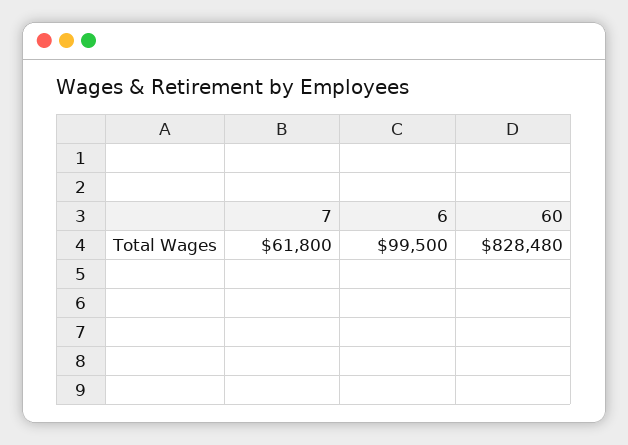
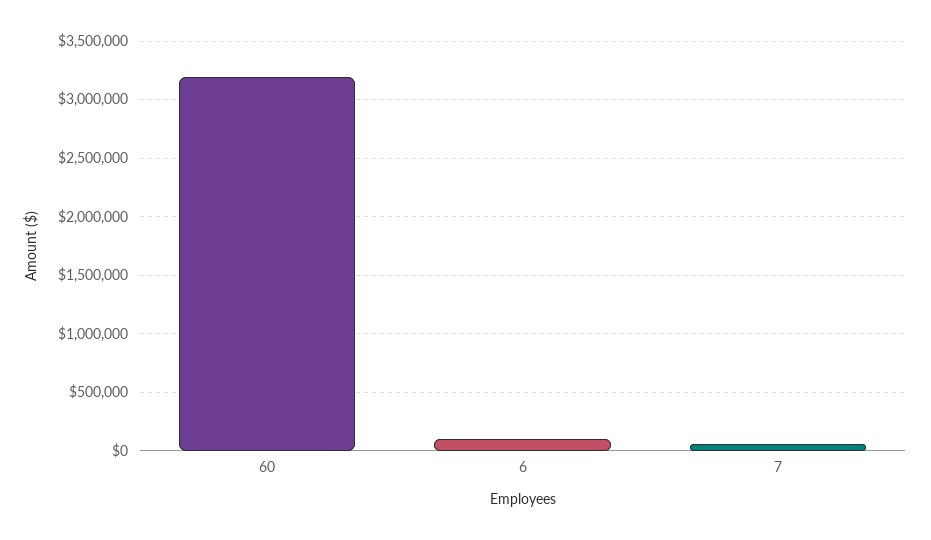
60: 828480 -> 3200000

